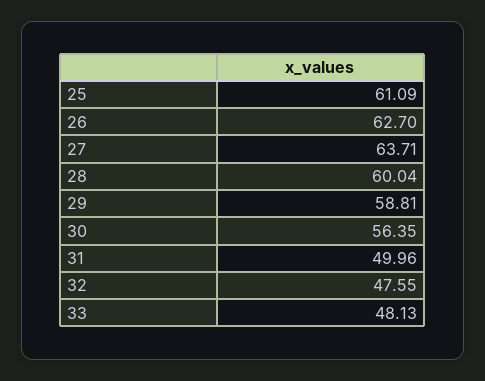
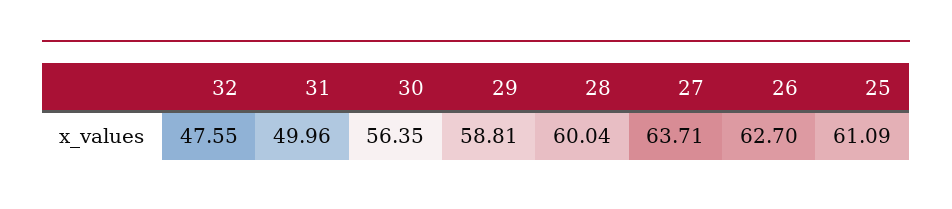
33: 48.13 -> none

